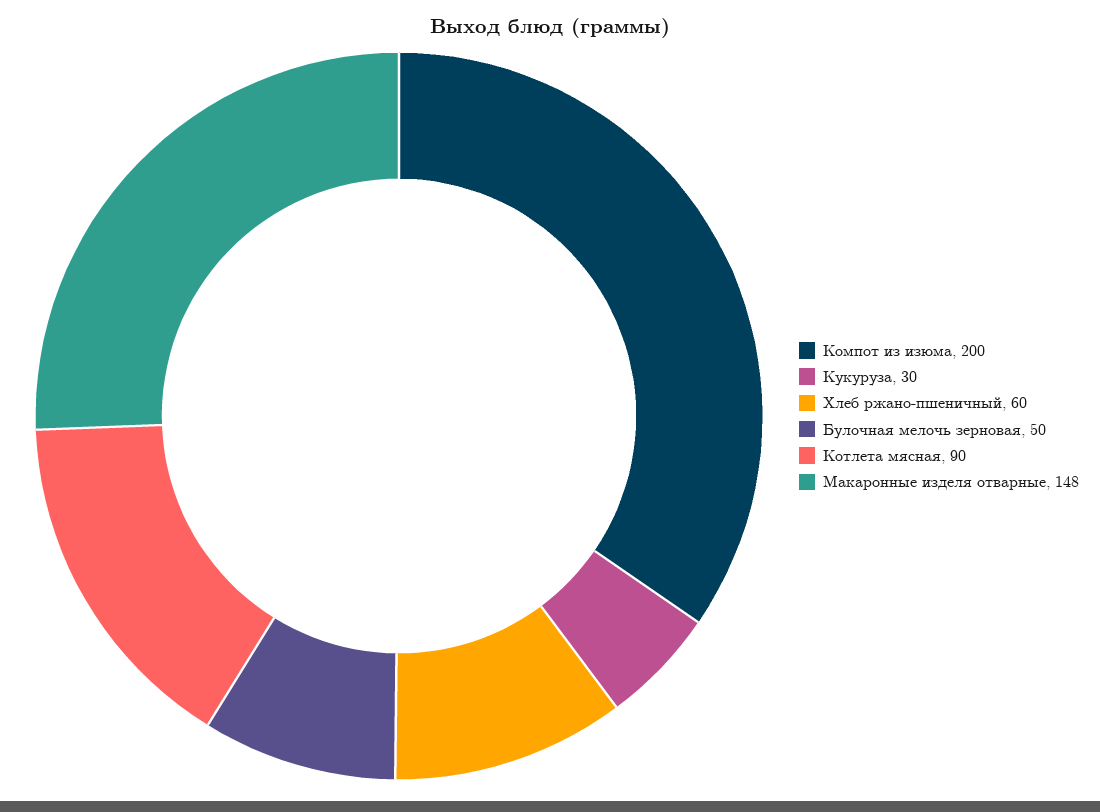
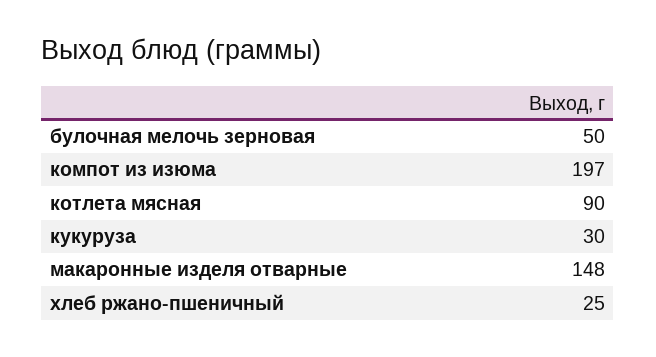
Компот из изюма: 200 -> 197
Хлеб ржано-пшеничный: 60 -> 25

